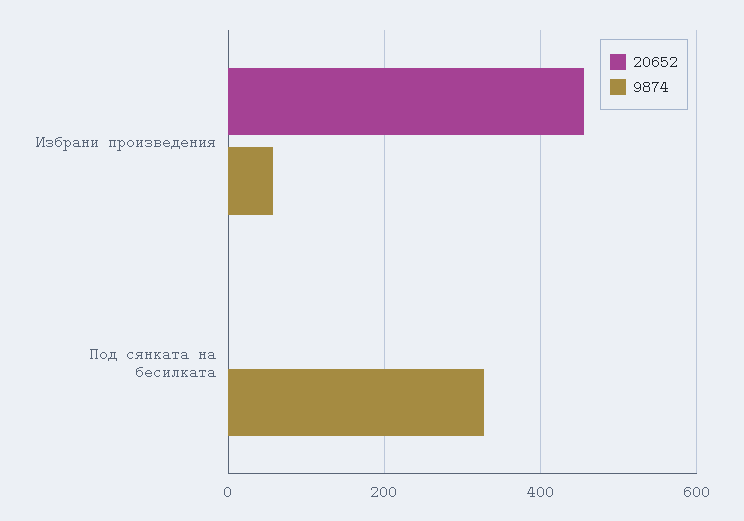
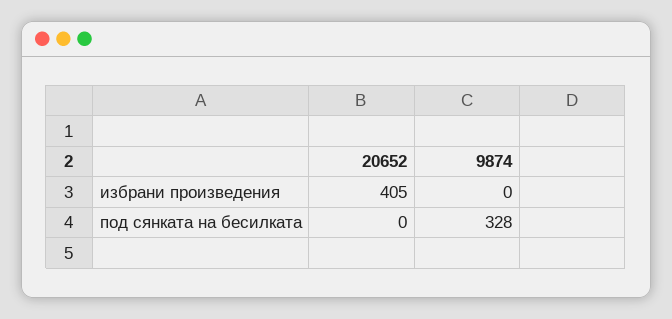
20652, Избрани произведения: 460 -> 405
9874, Избрани произведения: 60 -> 0

